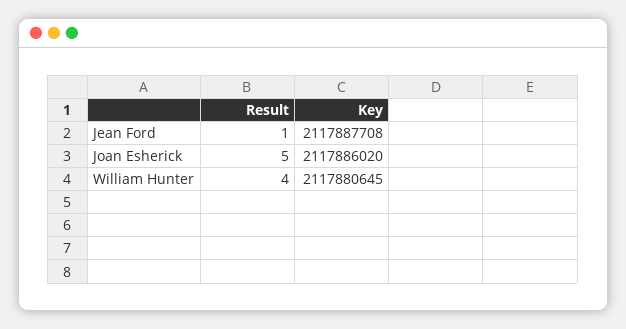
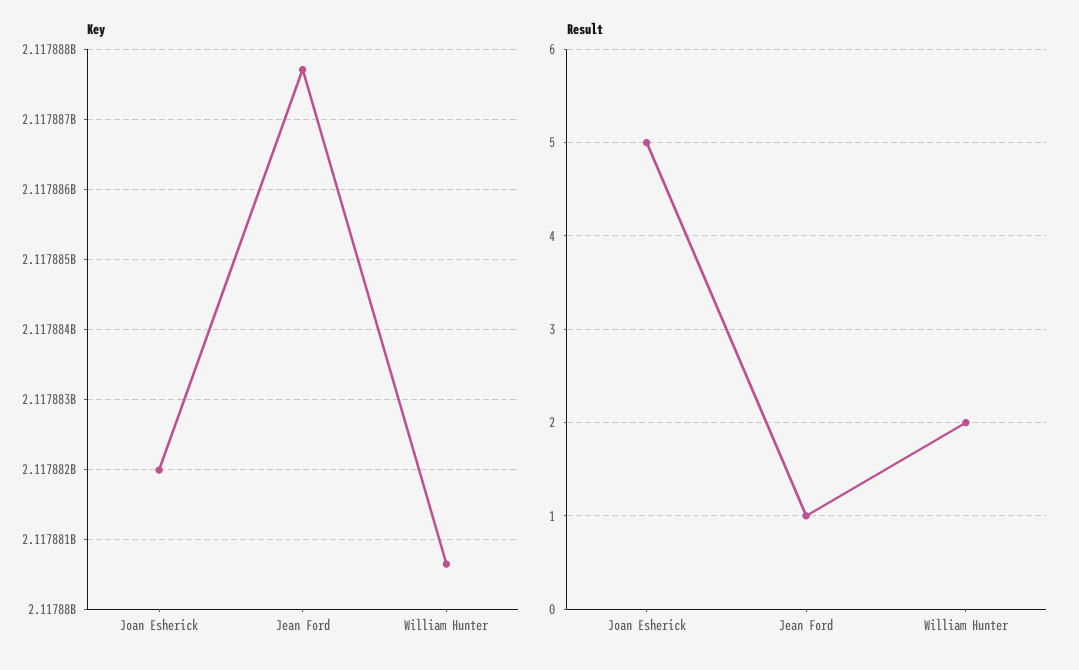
Key, Joan Esherick: 2117886020 -> 2117882000
Result, William Hunter: 4 -> 2

